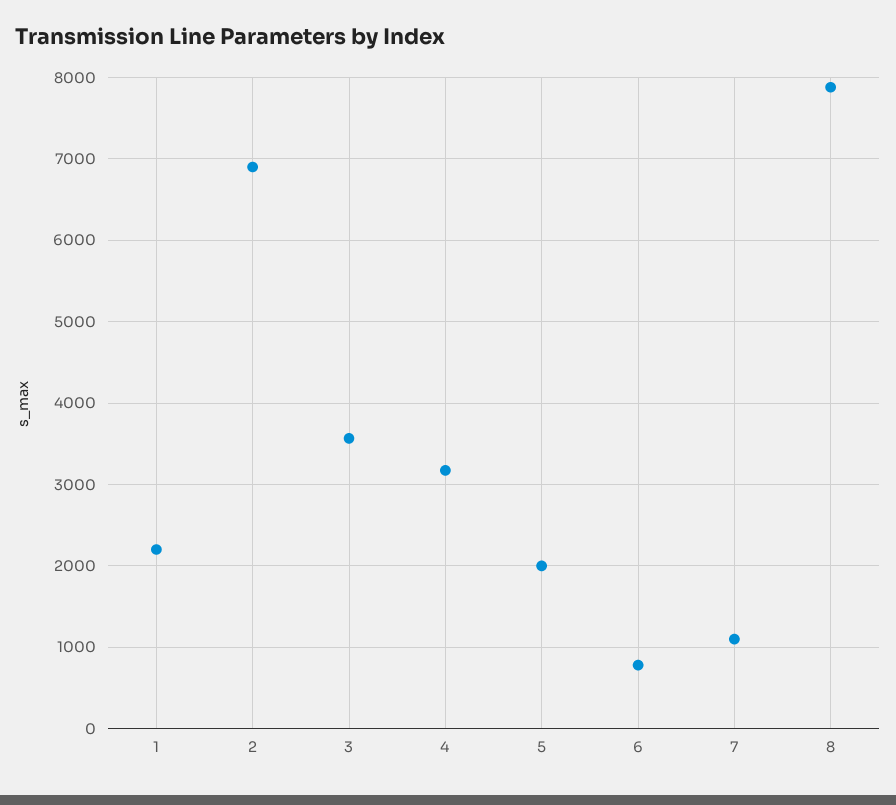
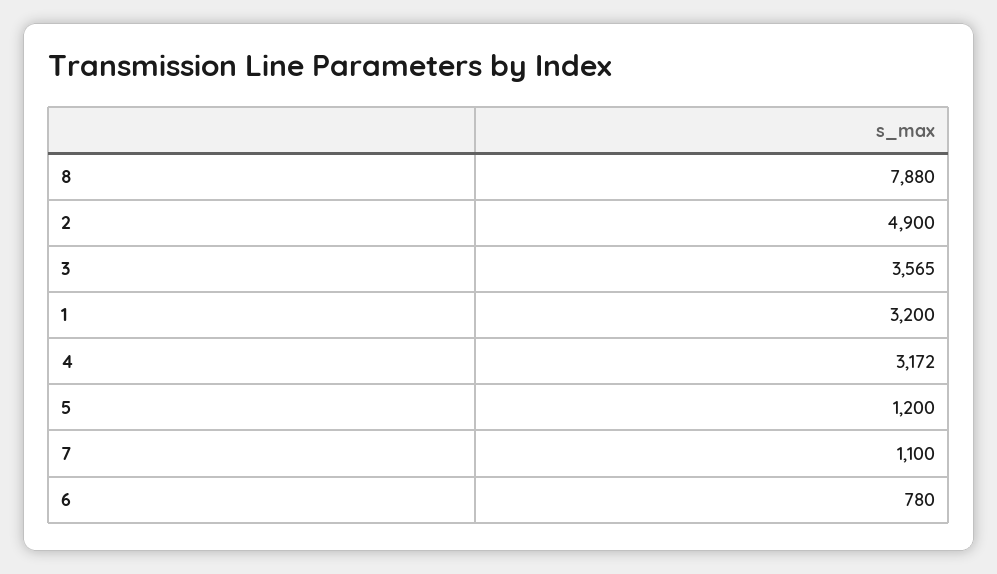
1: 2200 -> 3200
2: 6900 -> 4900
5: 2000 -> 1200

